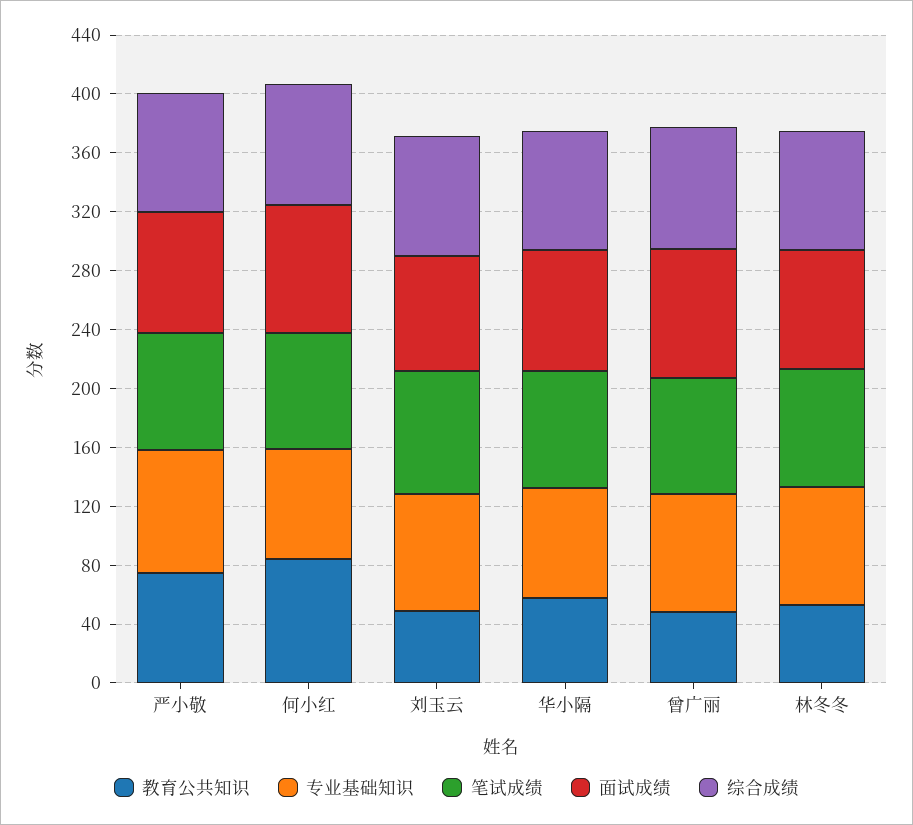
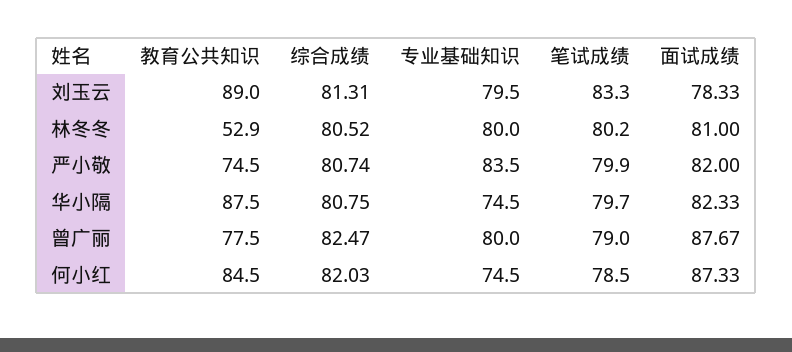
教育公共知识, 刘玉云: 50 -> 89
教育公共知识, 华小隔: 60 -> 87.5
教育公共知识, 曾广丽: 50 -> 77.5

